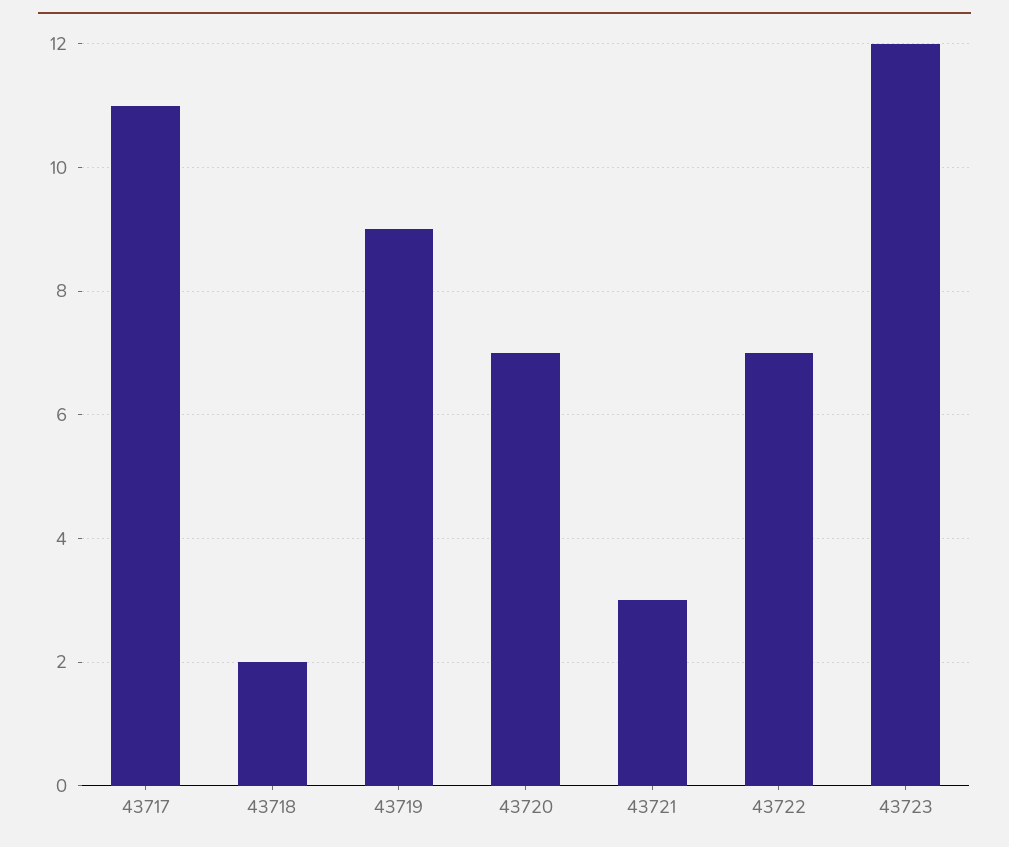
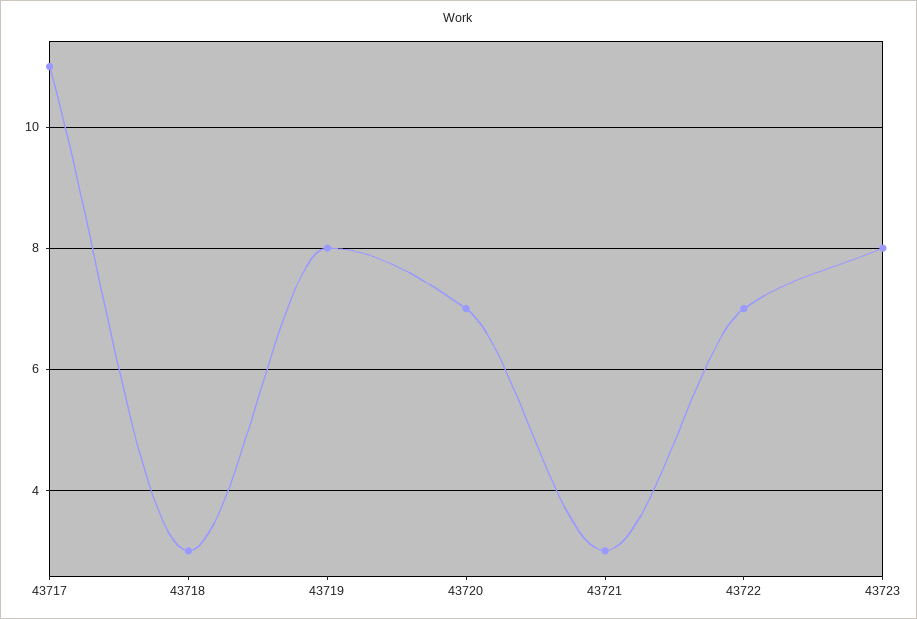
43718: 2 -> 3
43719: 9 -> 8
43723: 12 -> 8

